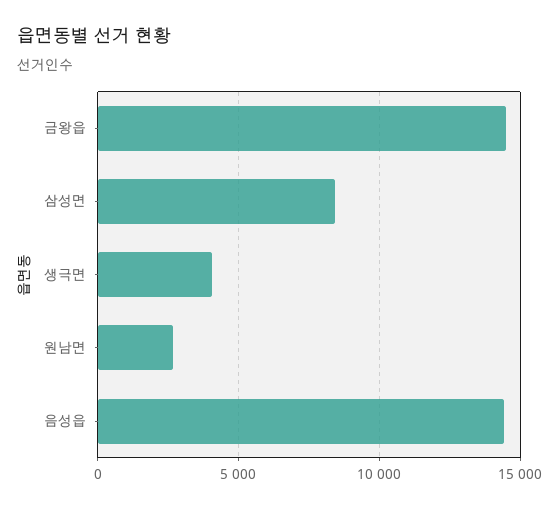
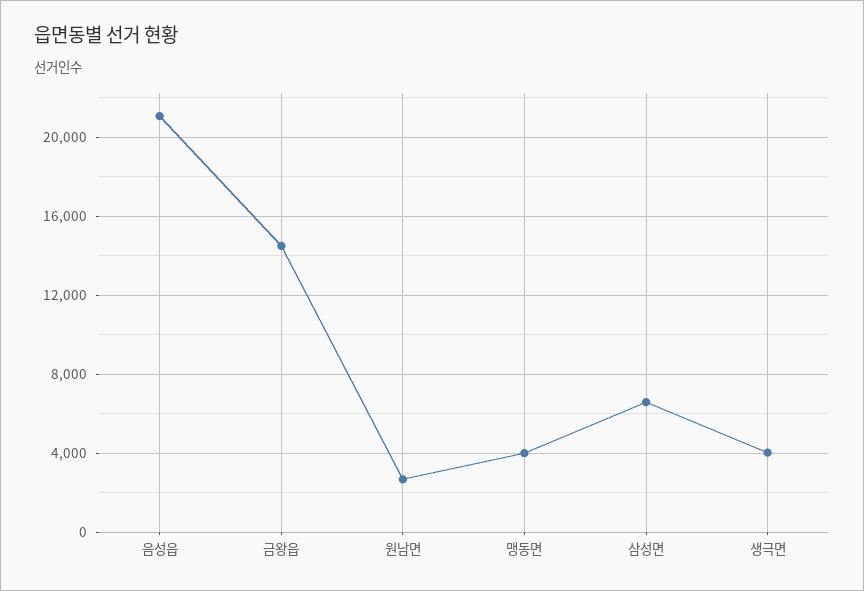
삼성면: 8500 -> 6500
음성읍: 14500 -> 21000
맹동면: none -> 4000

